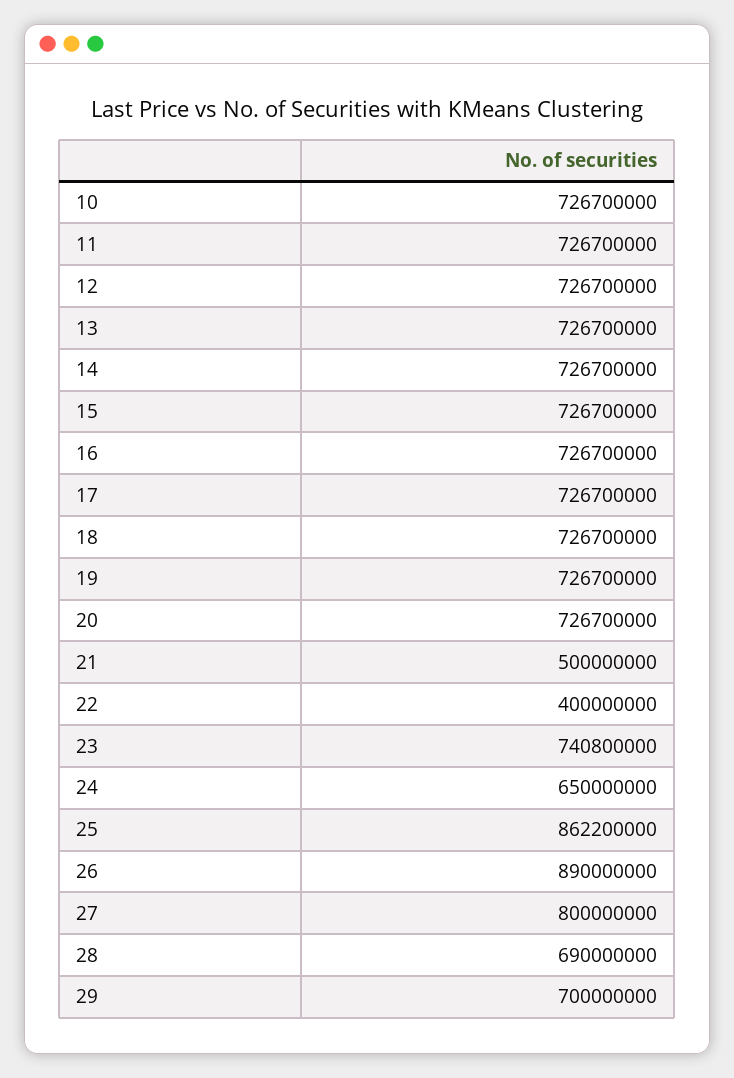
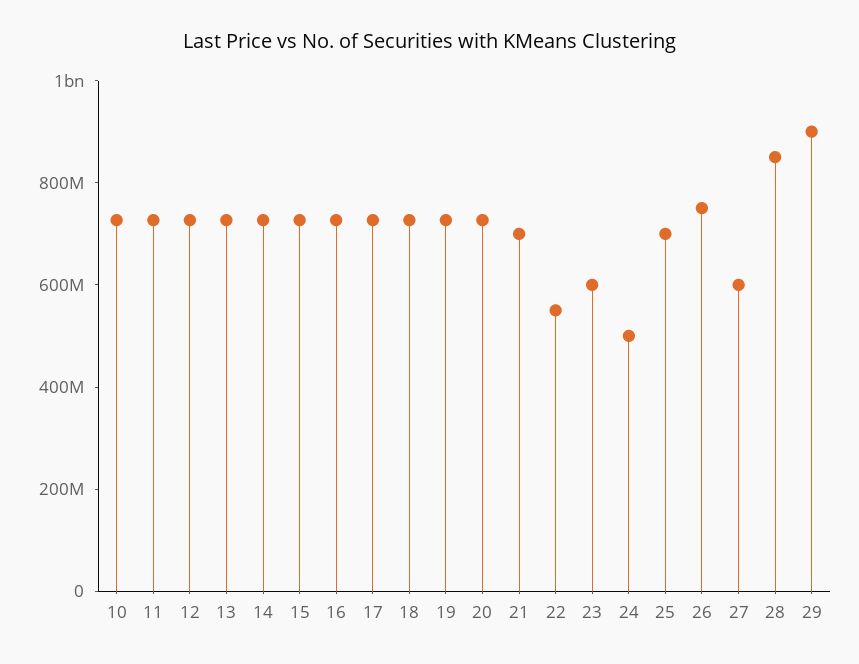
21: 500000000 -> 700000000
22: 400000000 -> 550000000
23: 740800000 -> 600000000
24: 650000000 -> 500000000
25: 862200000 -> 700000000
26: 890000000 -> 750000000
27: 800000000 -> 600000000
28: 690000000 -> 850000000
29: 700000000 -> 900000000

